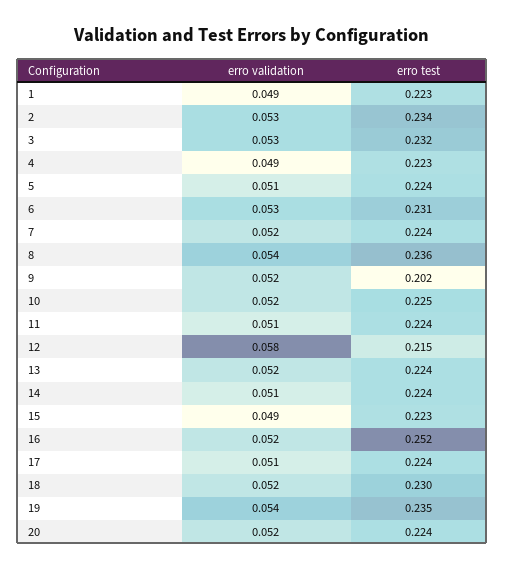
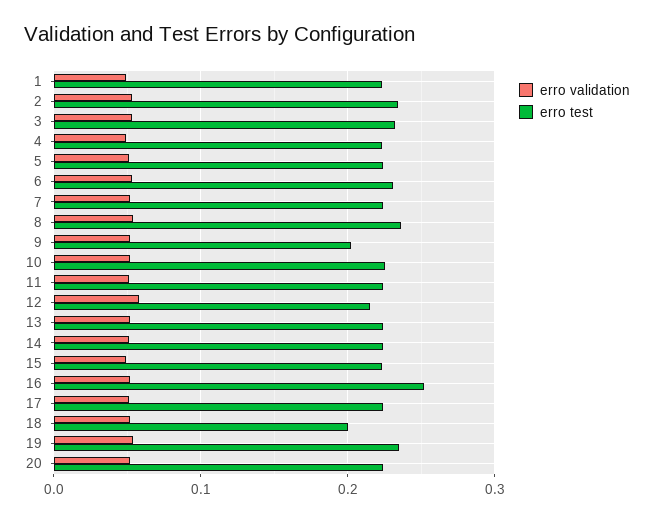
erro test, 18: 0.23 -> 0.2

